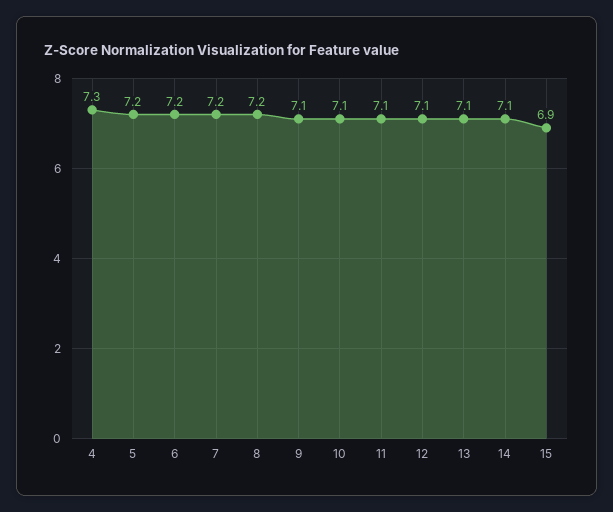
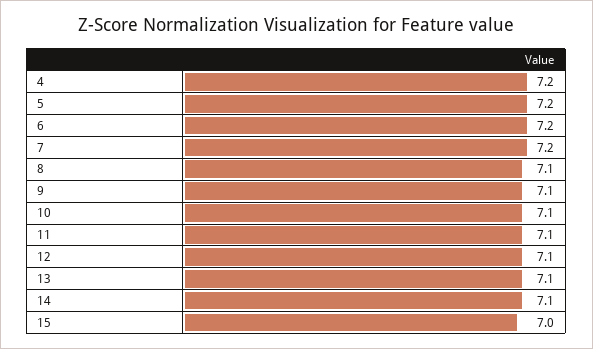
4: 7.3 -> 7.2
8: 7.2 -> 7.1
15: 6.9 -> 7

